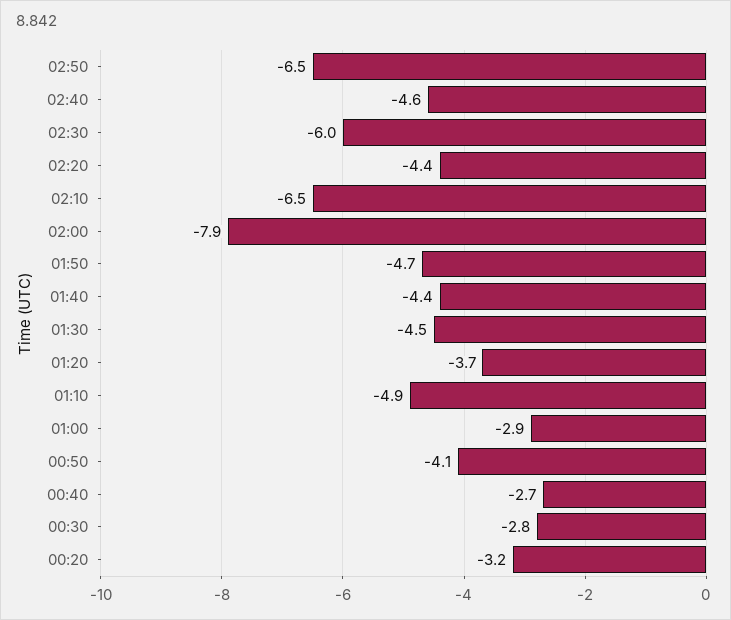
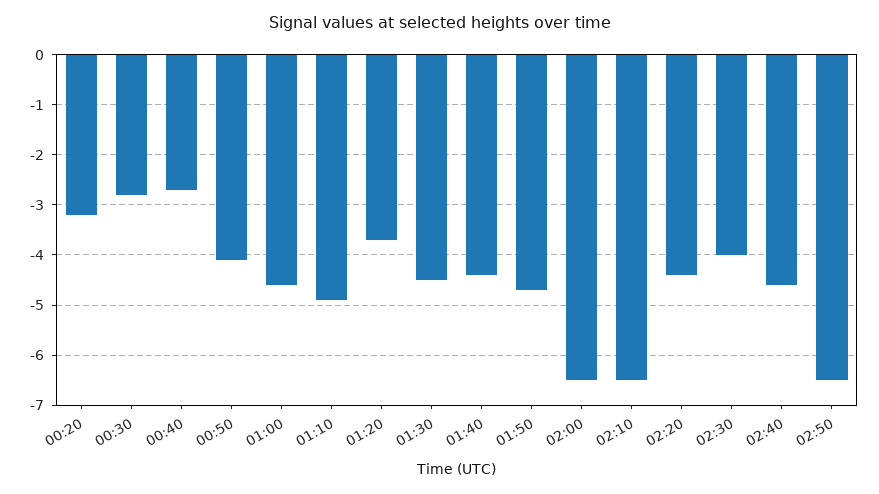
02:30: -6 -> -4
02:00: -7.9 -> -6.5
01:00: -2.9 -> -4.5

